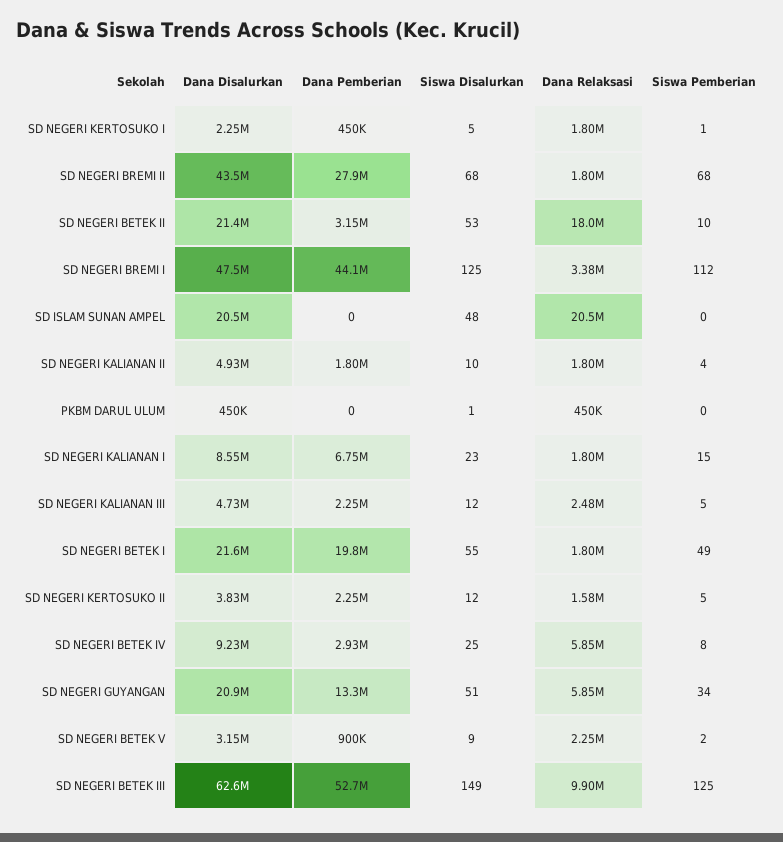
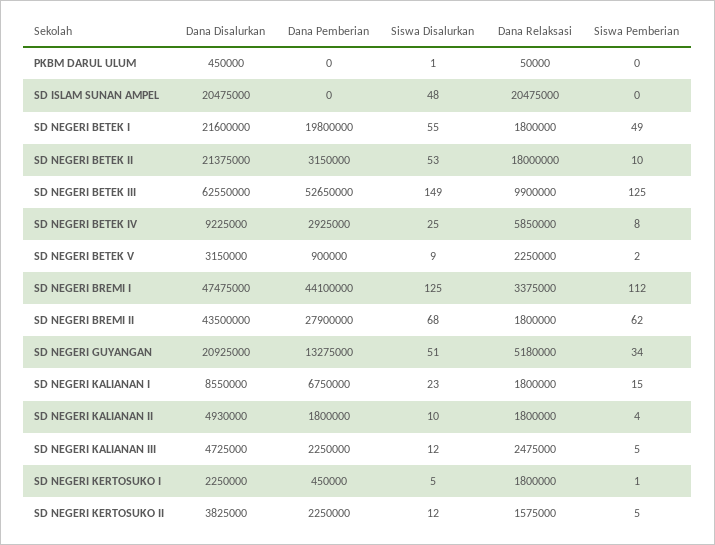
Siswa Pemberian, SD NEGERI BREMI II: 68 -> 62
Dana Relaksasi, PKBM DARUL ULUM: 450000 -> 50000
Dana Relaksasi, SD NEGERI GUYANGAN: 5850000 -> 5180000

